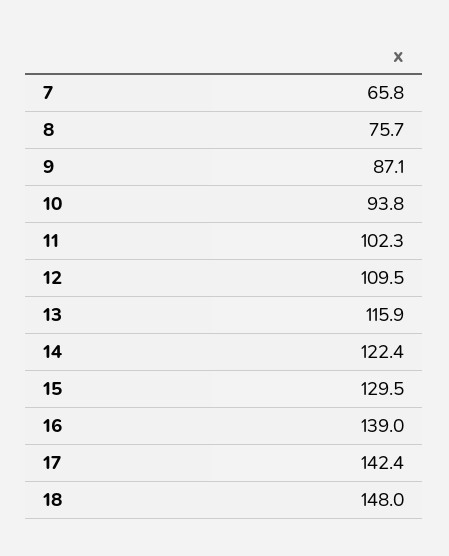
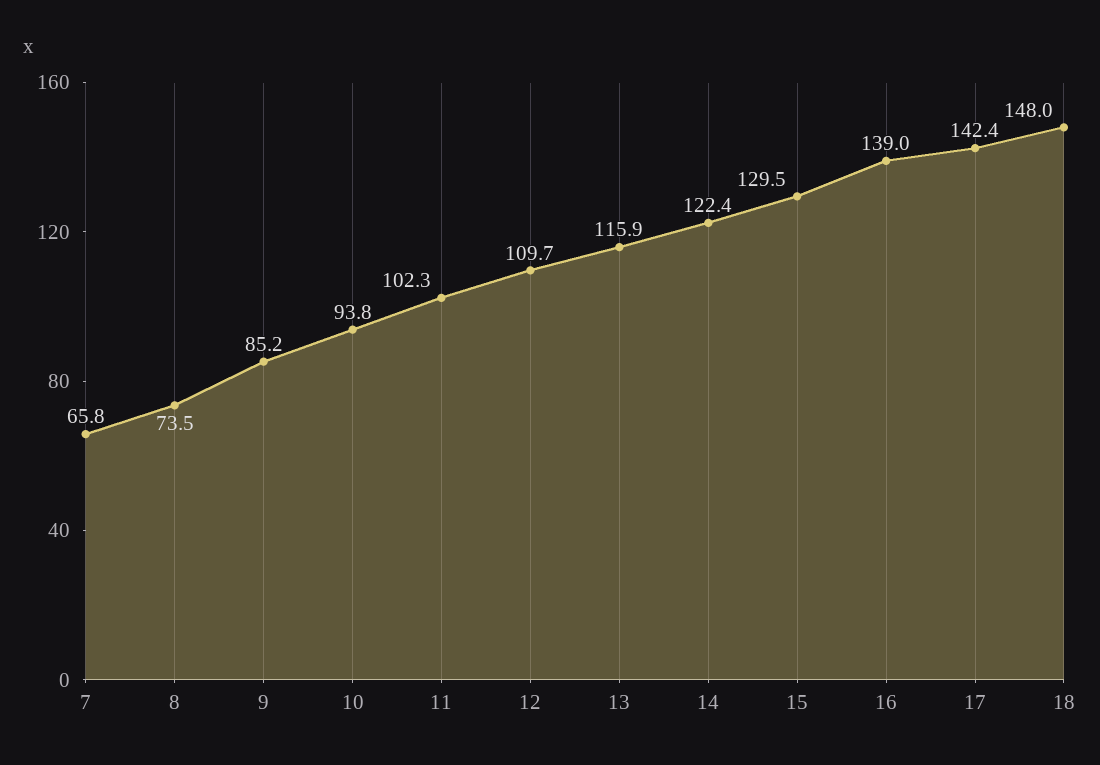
8: 75.7 -> 73.5
9: 87.1 -> 85.2
12: 109.5 -> 109.7

